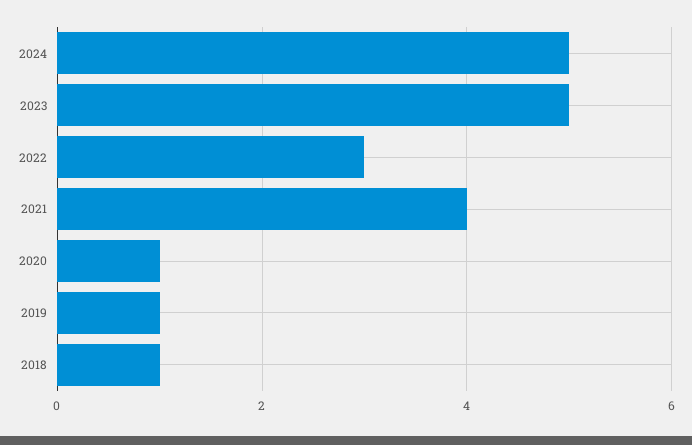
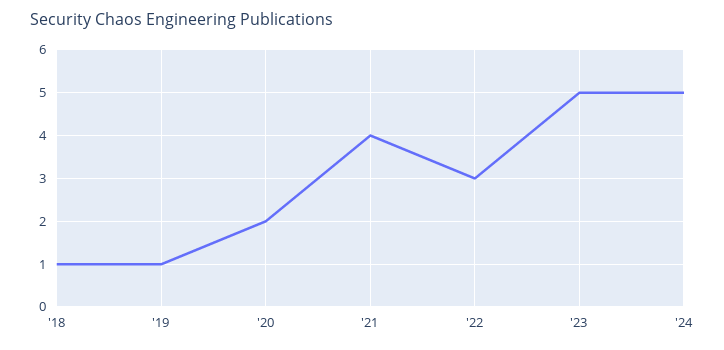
2020: 1 -> 2

